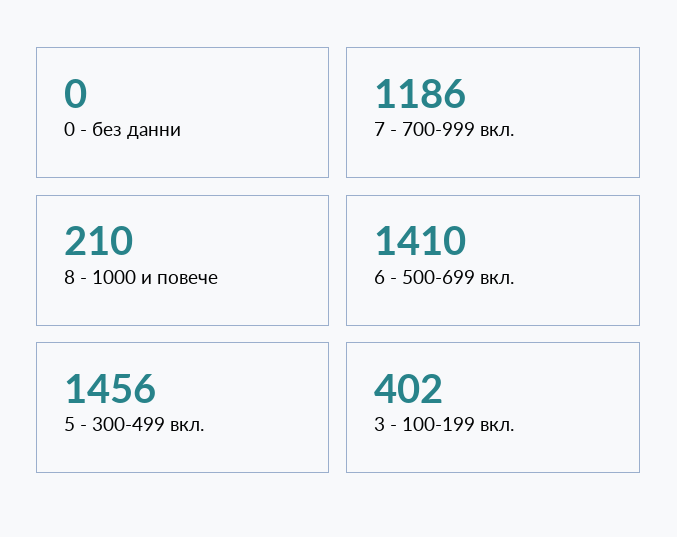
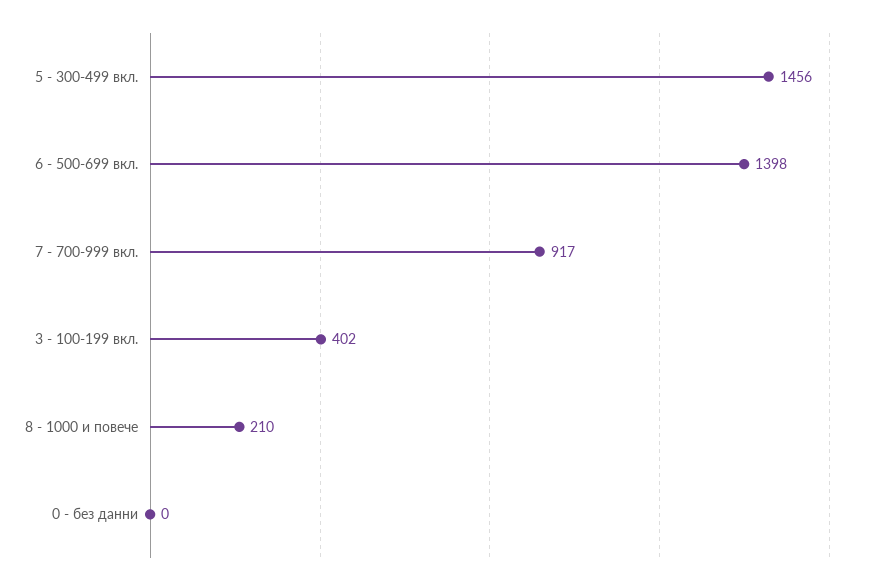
7 - 700-999 вкл.: 1186 -> 917
6 - 500-699 вкл.: 1410 -> 1398

